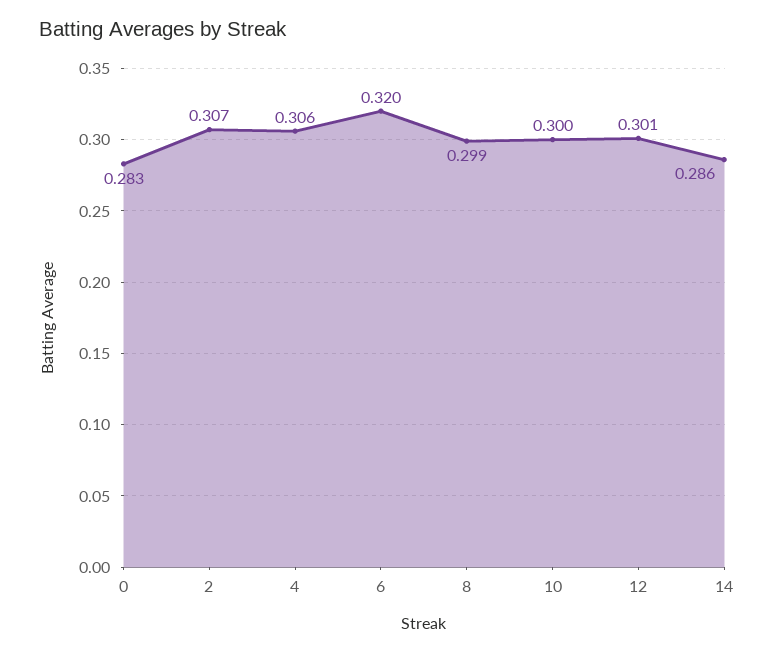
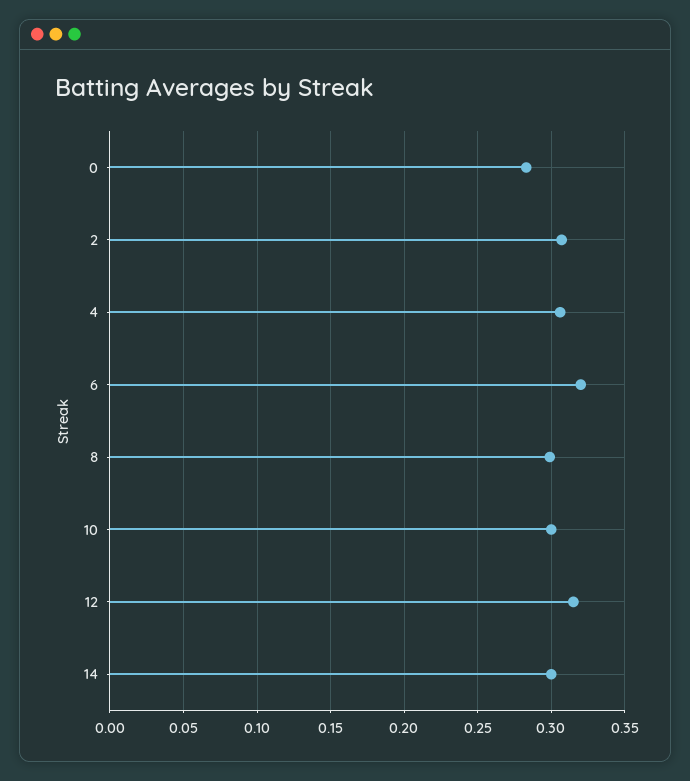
12: 0.301 -> 0.315
14: 0.286 -> 0.3

